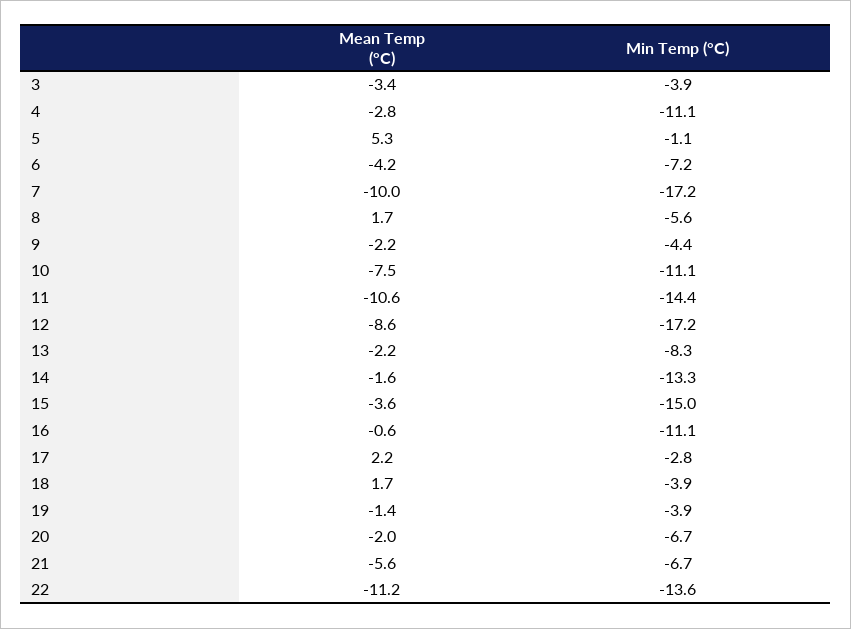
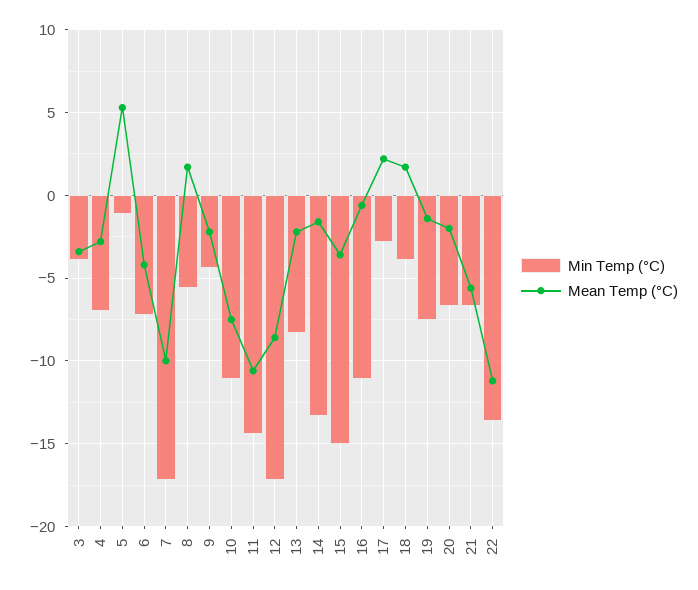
Min Temp (°C), 4: -11.1 -> -7
Min Temp (°C), 19: -3.9 -> -7.5

